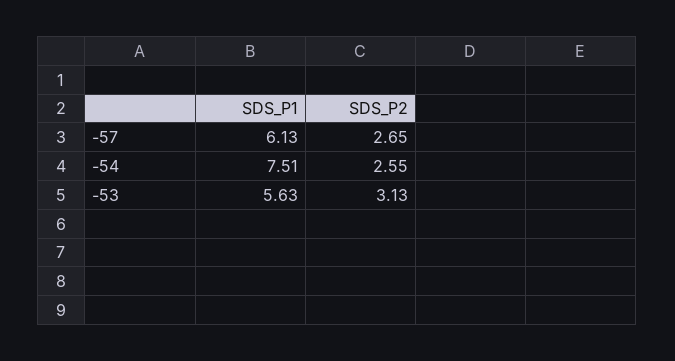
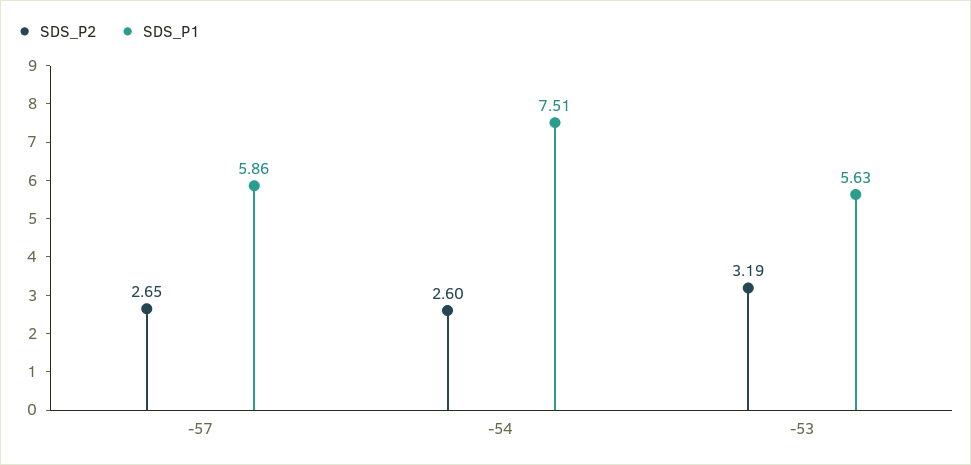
SDS_P1, -57: 6.13 -> 5.86
SDS_P2, -54: 2.55 -> 2.6
SDS_P2, -53: 3.13 -> 3.19

